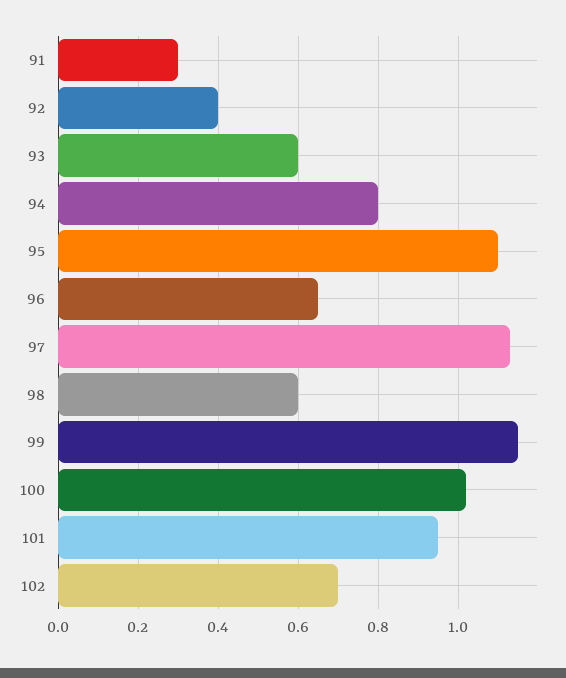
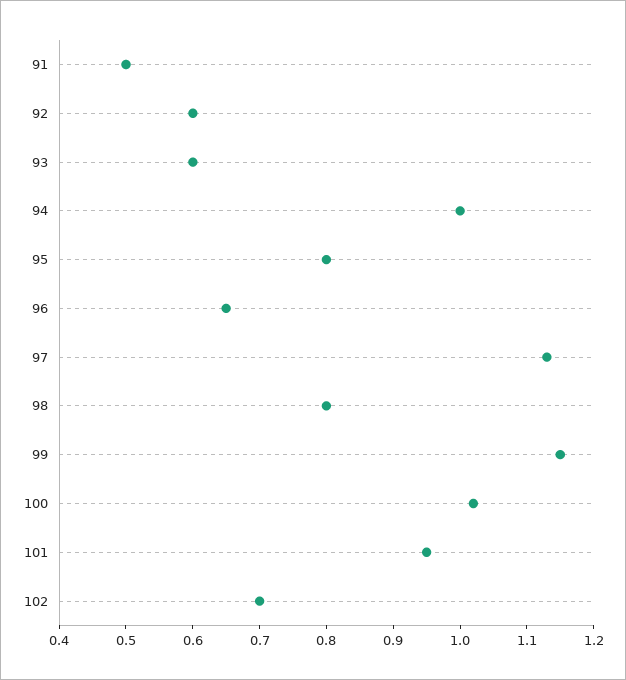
91: 0.3 -> 0.5
92: 0.4 -> 0.6
94: 0.8 -> 1
95: 1.1 -> 0.8
98: 0.6 -> 0.8

